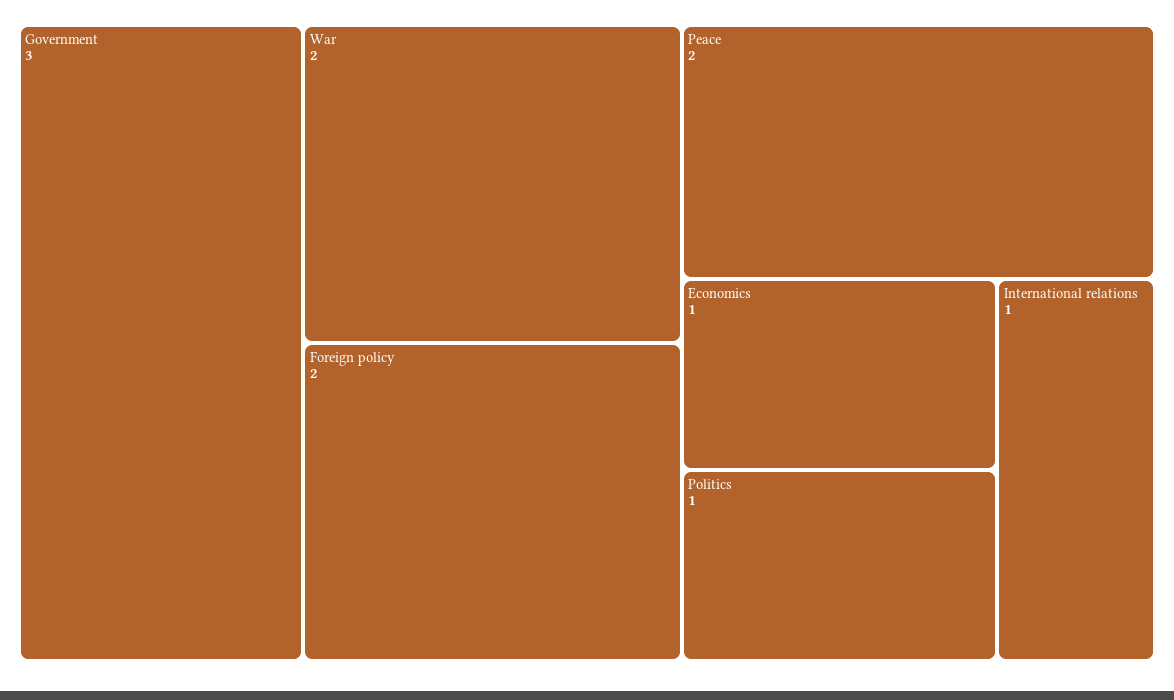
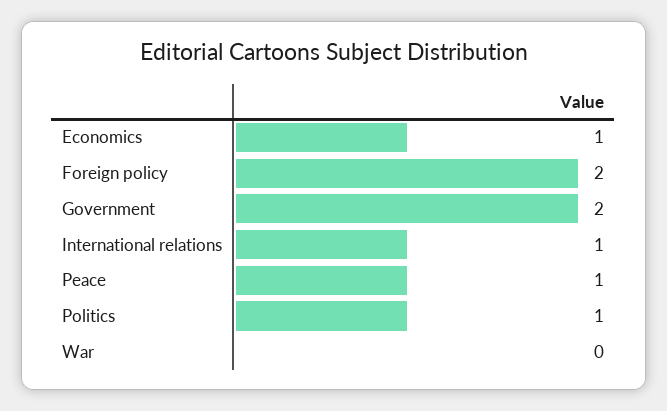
Government: 3 -> 2
War: 2 -> 0
Peace: 2 -> 1

